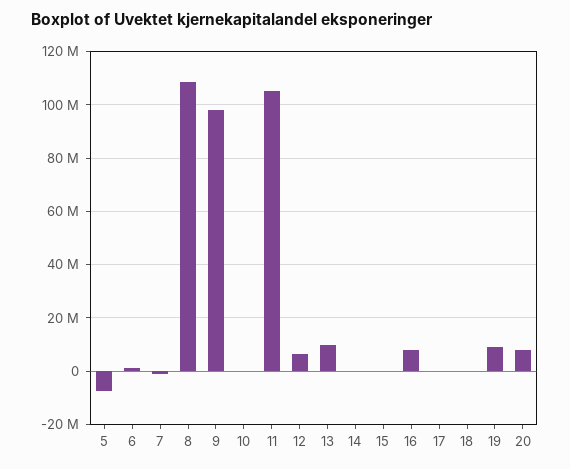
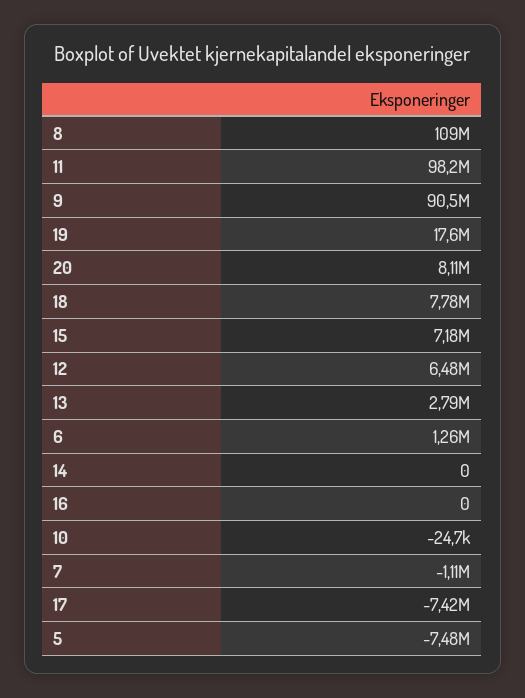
9: 97500000 -> 90500000
11: 105000000 -> 98200000
13: 10000000 -> 2790000
15: 0 -> 7180000
16: 7500000 -> 0
17: 0 -> -7420000
18: 0 -> 7780000
19: 10000000 -> 17600000

